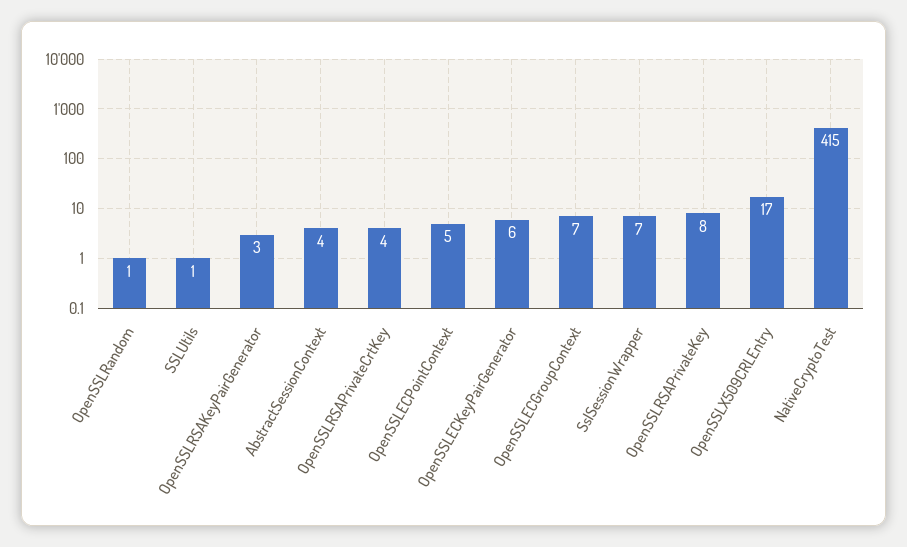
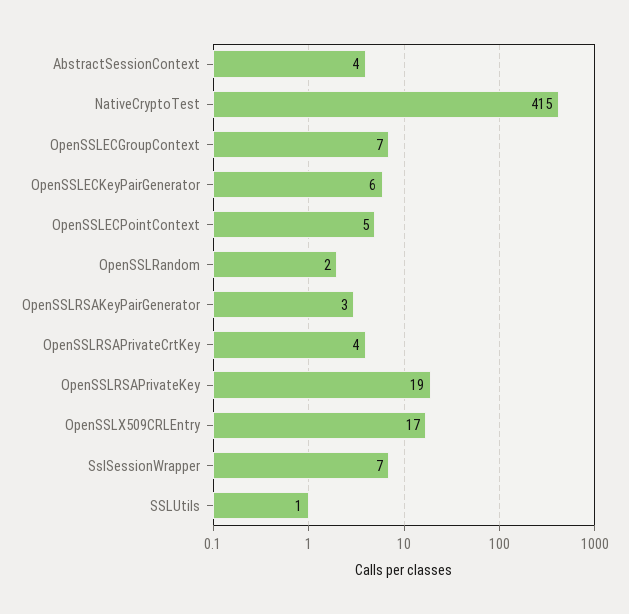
OpenSSLRandom: 1 -> 2
OpenSSLRSAPrivateKey: 8 -> 19

